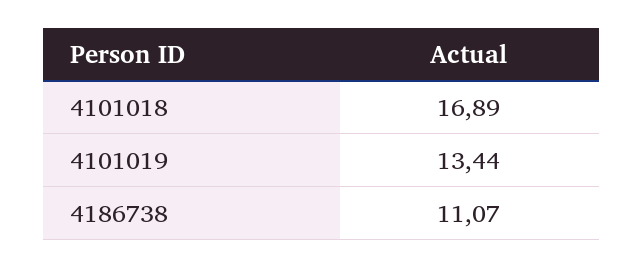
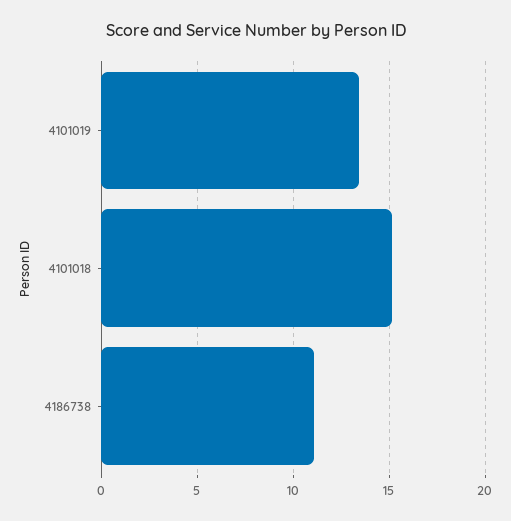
4101018: 16.89 -> 15

